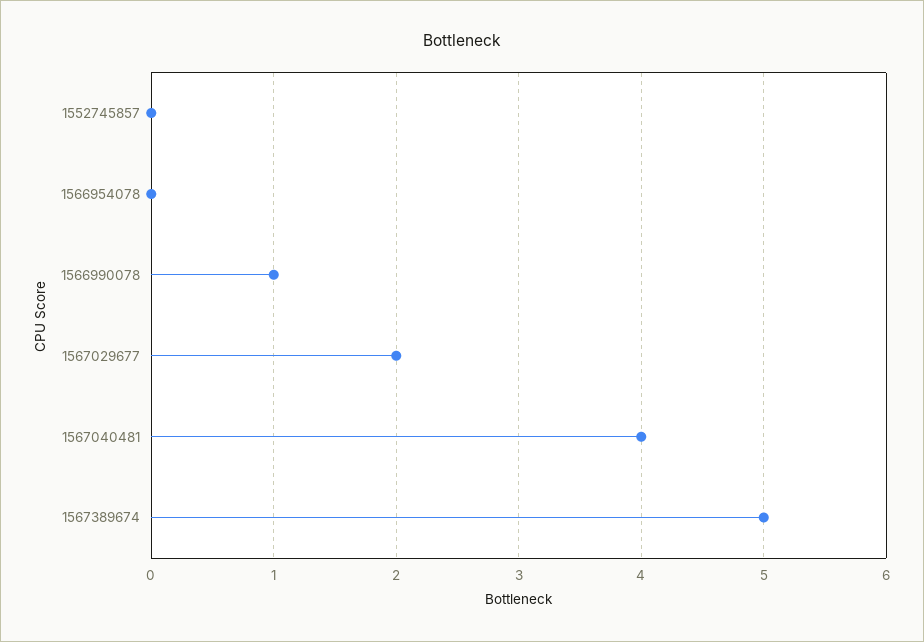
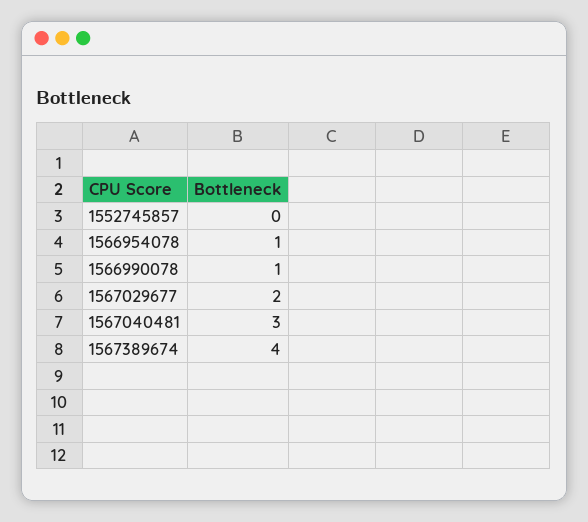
1566954078: 0 -> 1
1567040481: 4 -> 3
1567389674: 5 -> 4

